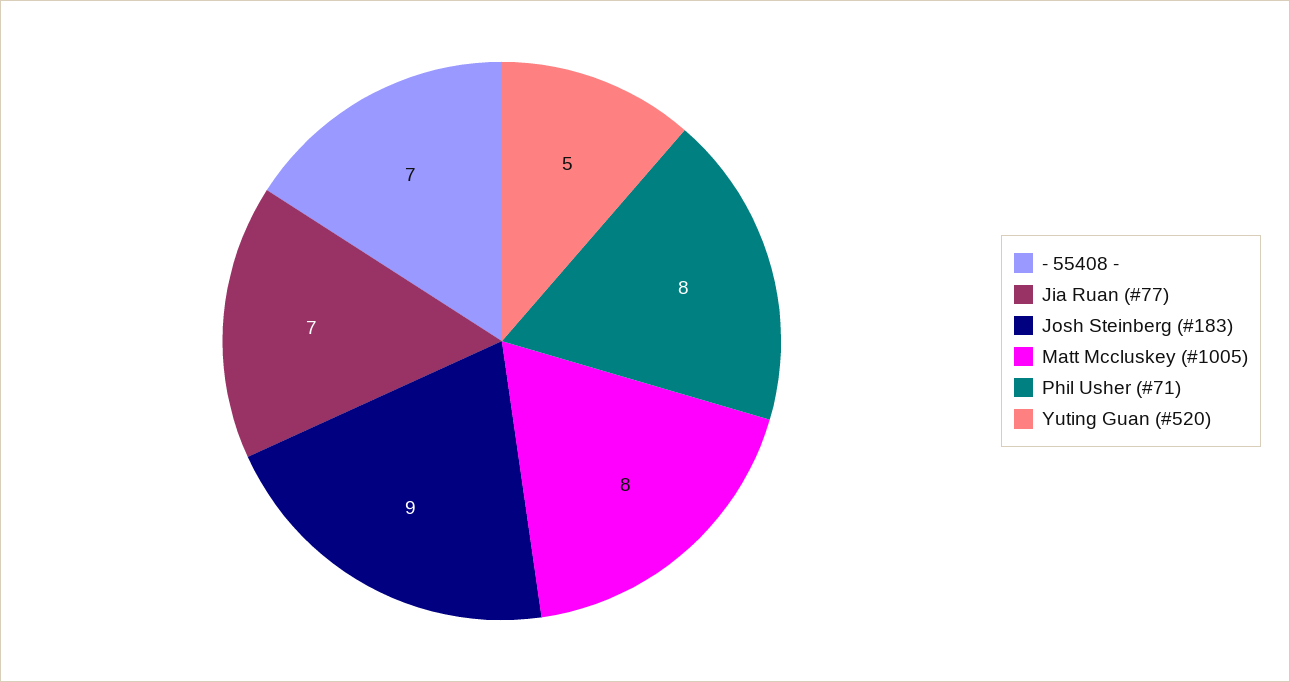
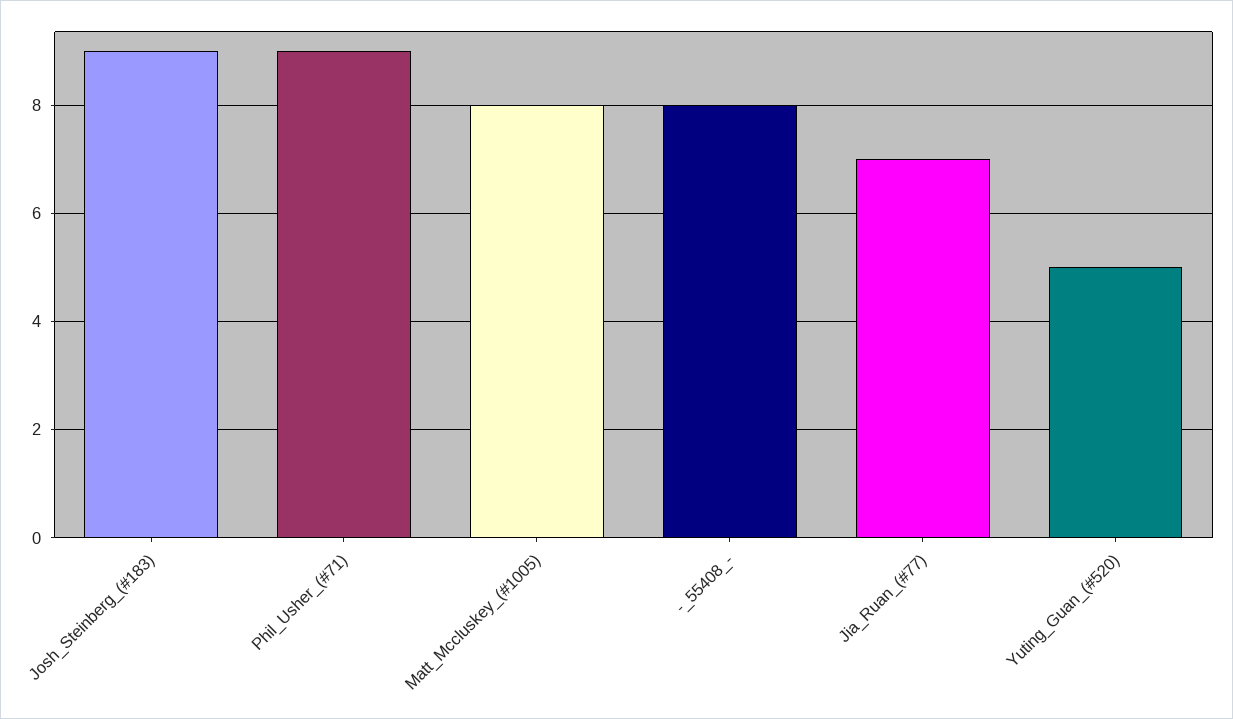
- 55408 -: 7 -> 8
Phil Usher (#71): 8 -> 9

